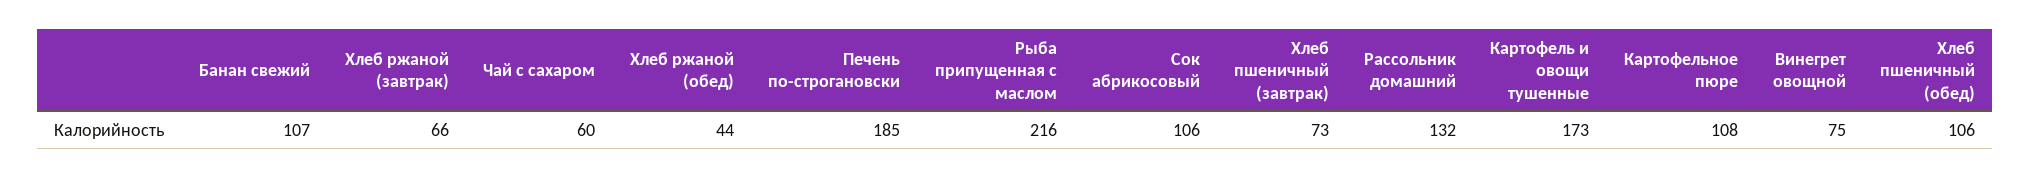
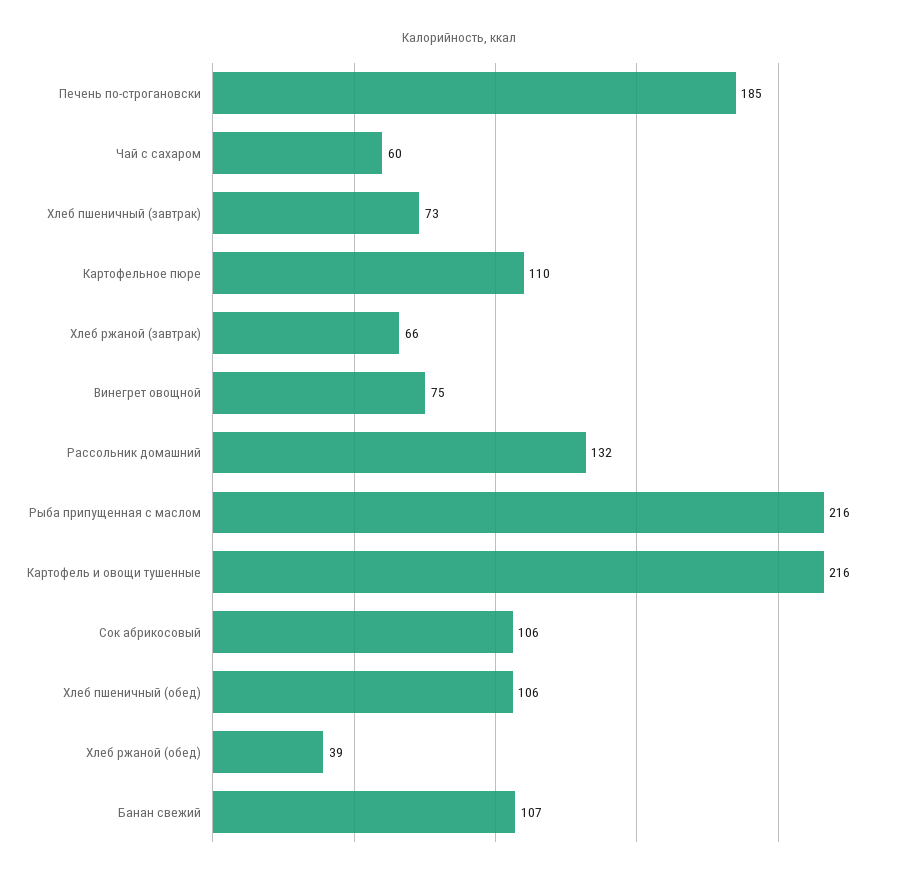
Хлеб ржаной (обед): 44 -> 39
Картофель и овощи тушенные: 173 -> 216
Картофельное пюре: 108 -> 110

